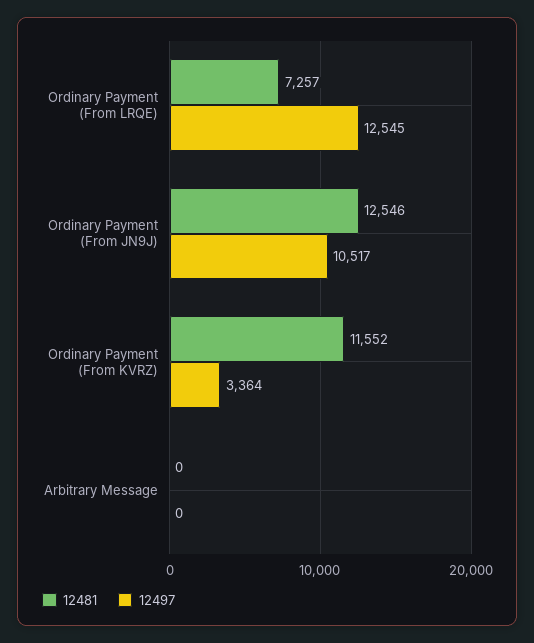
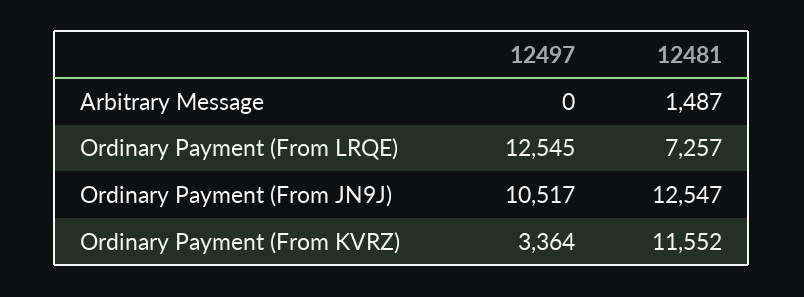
12481, Ordinary Payment (From JN9J): 12546 -> 12547
12481, Arbitrary Message: 0 -> 1487

